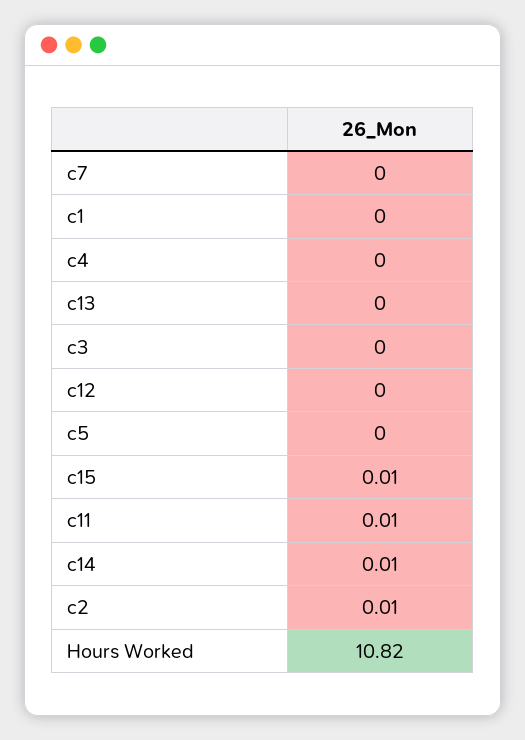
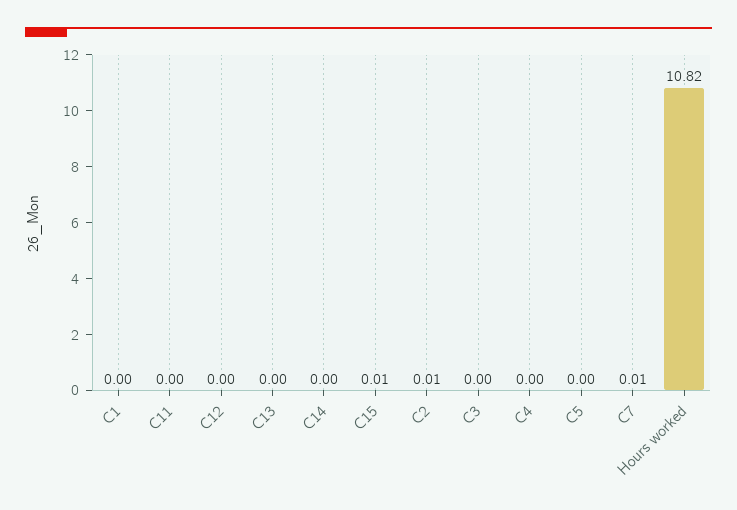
c7: 0 -> 0.01
c11: 0.01 -> 0
c14: 0.01 -> 0

